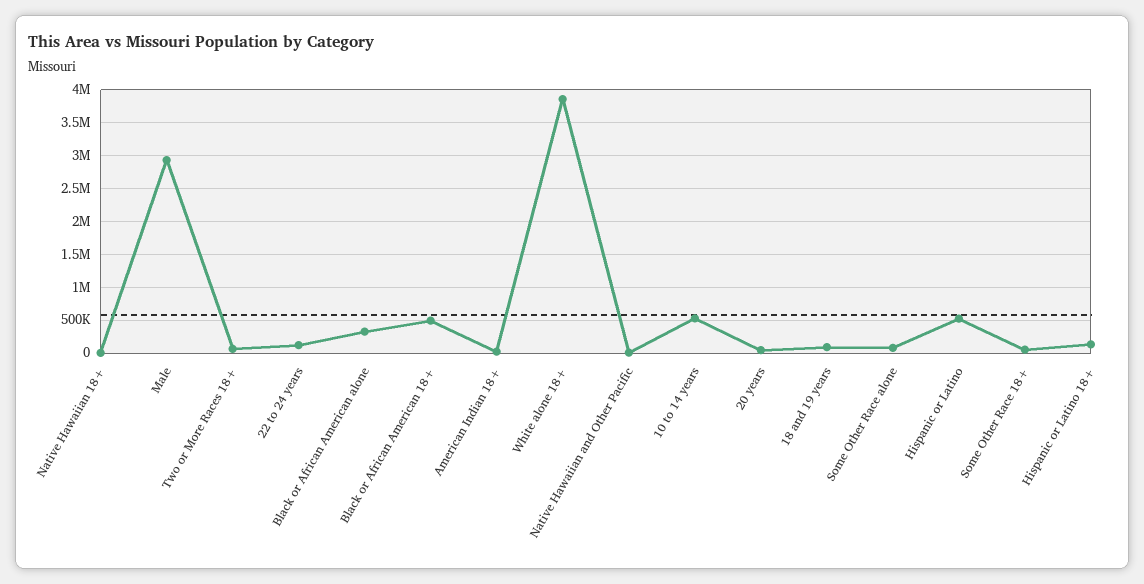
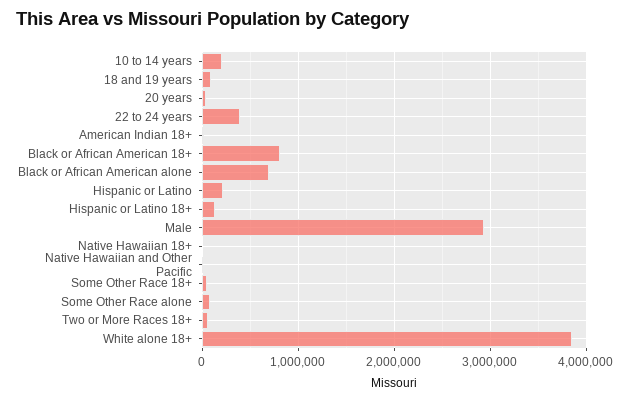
22 to 24 years: 100000 -> 400000
Black or African American alone: 300000 -> 700000
Black or African American 18+: 500000 -> 800000
10 to 14 years: 500000 -> 200000
Hispanic or Latino: 500000 -> 200000

